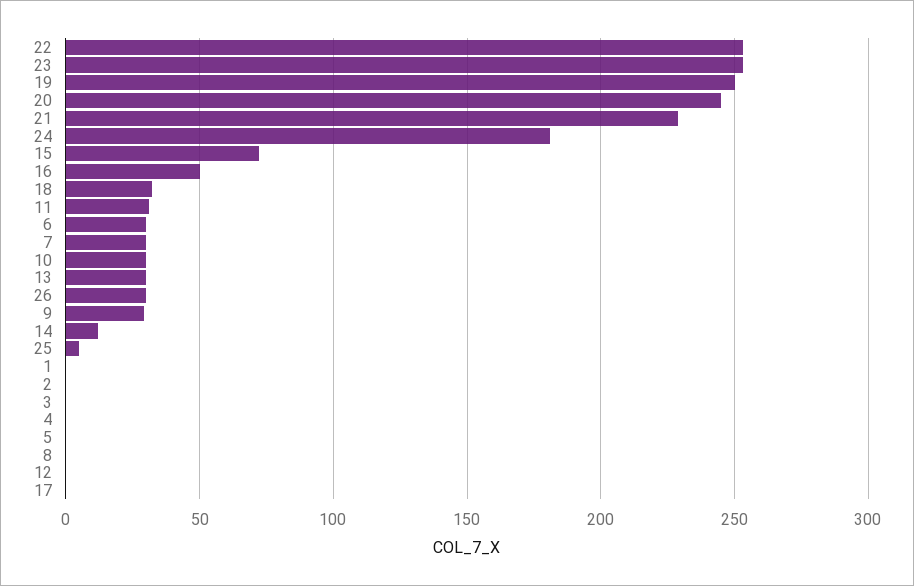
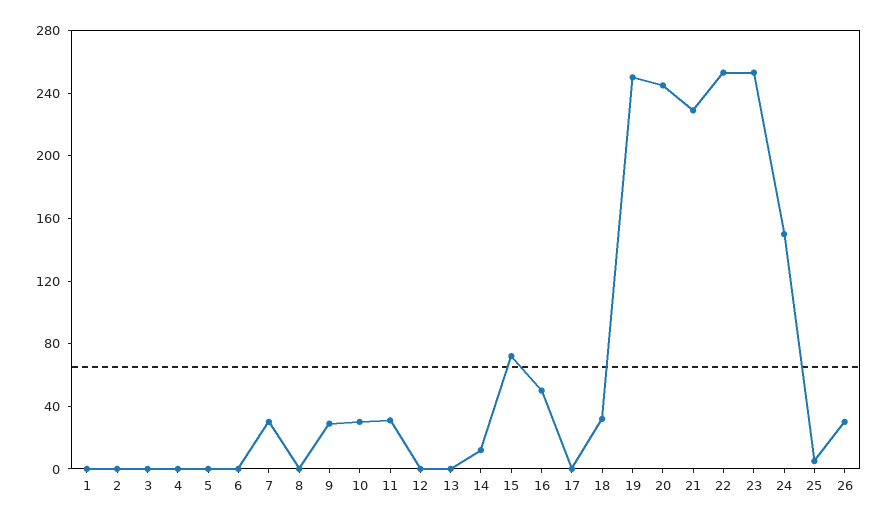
24: 180 -> 150
6: 30 -> 0
13: 30 -> 0

